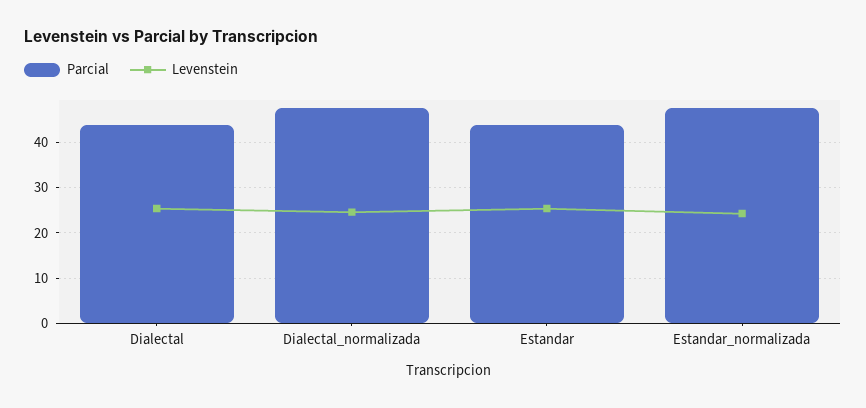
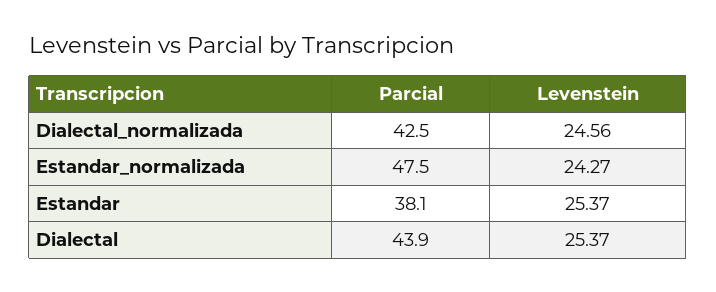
Parcial, Dialectal_normalizada: 48 -> 42.5
Parcial, Estandar: 44 -> 38.1

